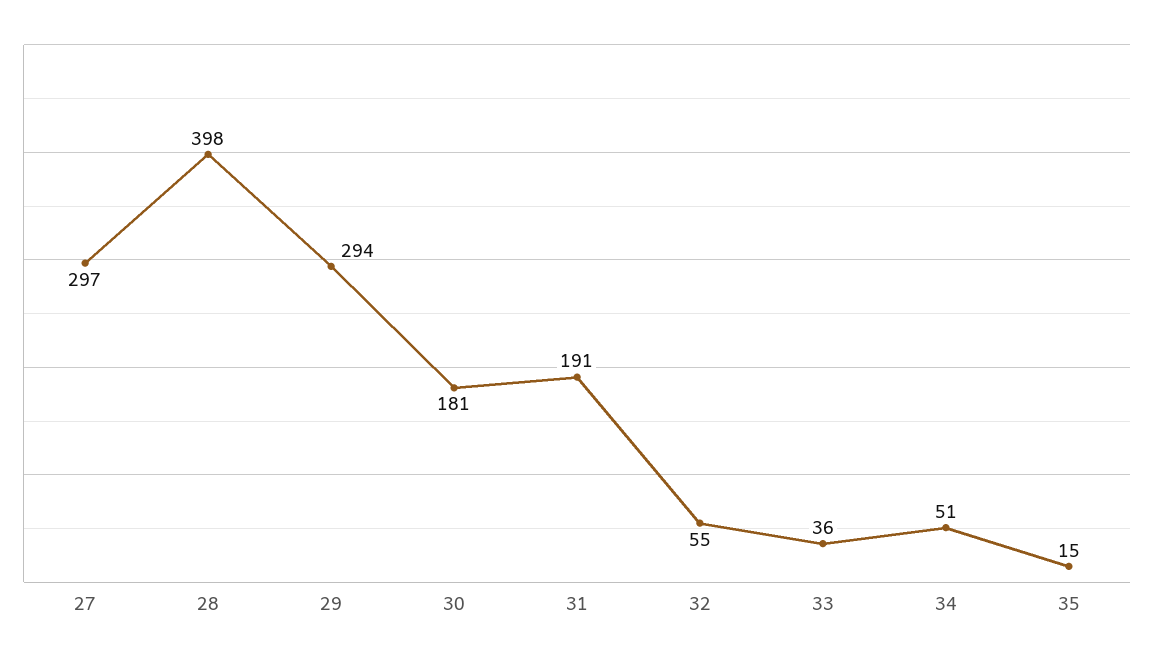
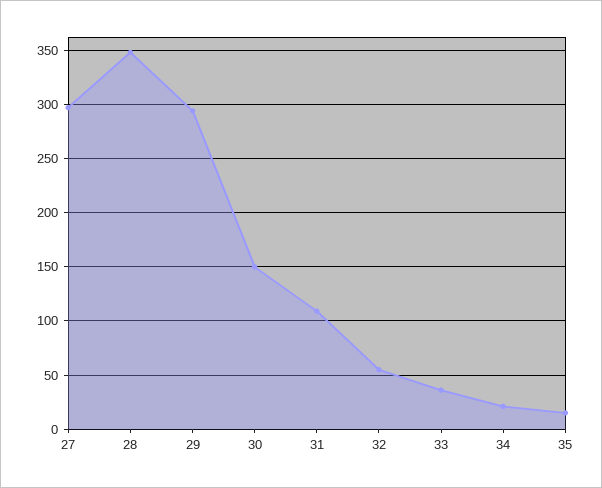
28: 398 -> 350
30: 181 -> 150
31: 191 -> 110
34: 51 -> 20

